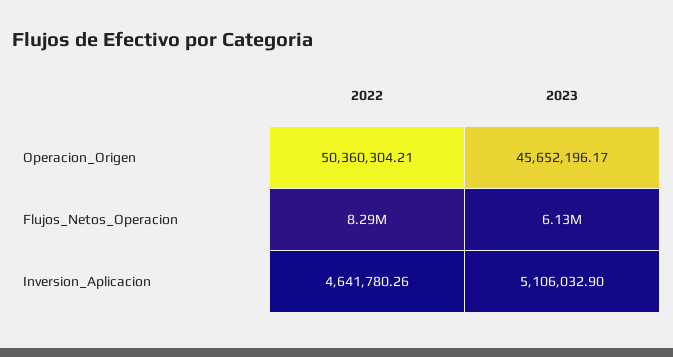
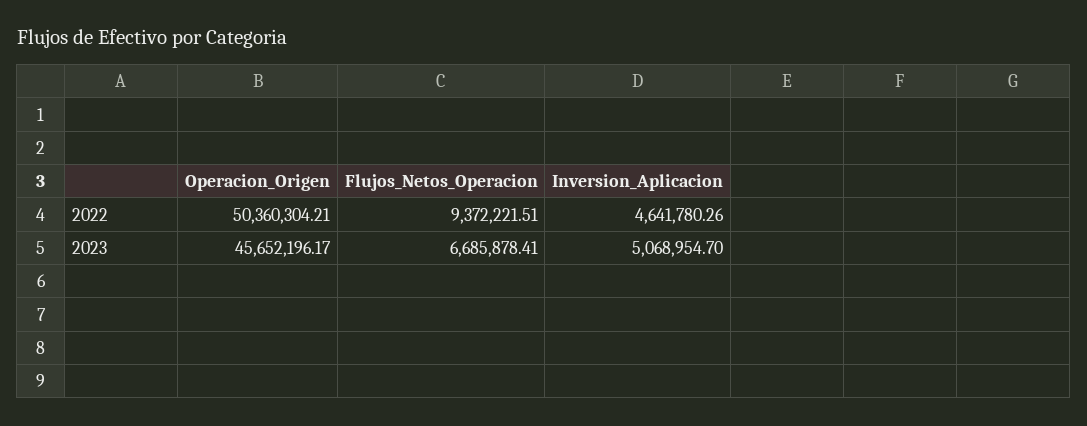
2022, Flujos_Netos_Operacion: 8290000 -> 9372221.51
2023, Flujos_Netos_Operacion: 6130000 -> 6685878.41
2023, Inversion_Aplicacion: 5106032.9 -> 5068954.7

